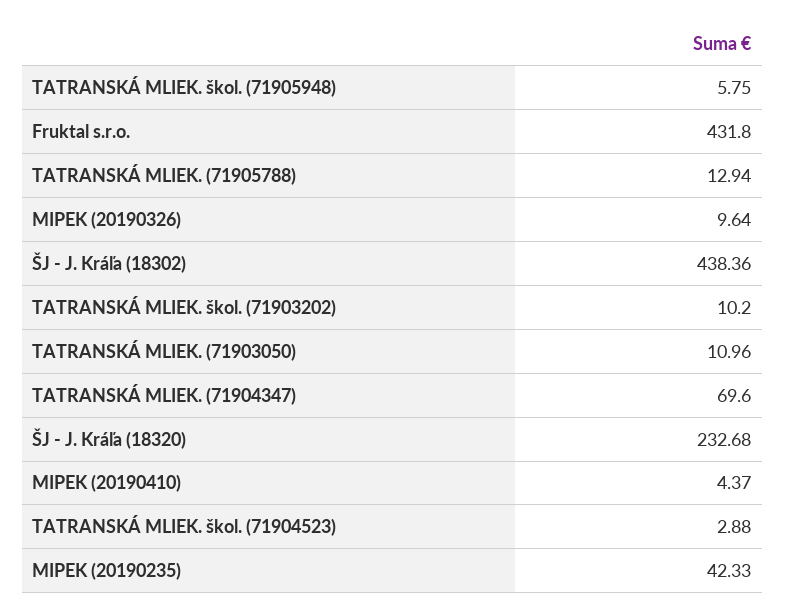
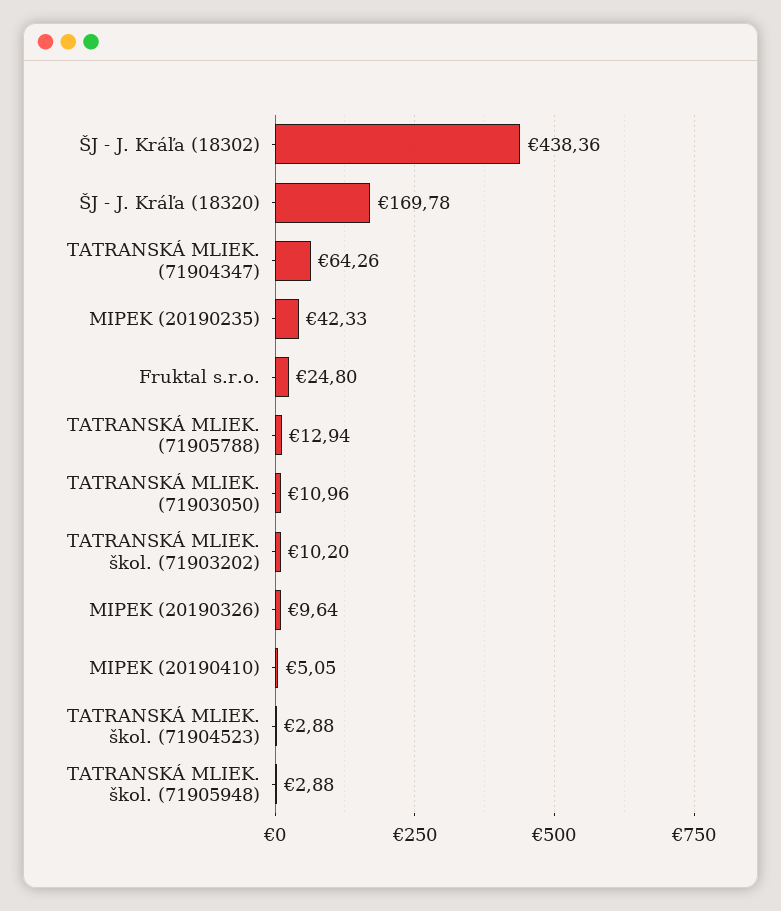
TATRANSKÁ MLIEK. škol. (71905948): 5.75 -> 2.88
Fruktal s.r.o.: 431.8 -> 24.8
TATRANSKÁ MLIEK. (71904347): 69.6 -> 64.26
ŠJ - J. Kráľa (18320): 232.68 -> 169.78
MIPEK (20190410): 4.37 -> 5.05

